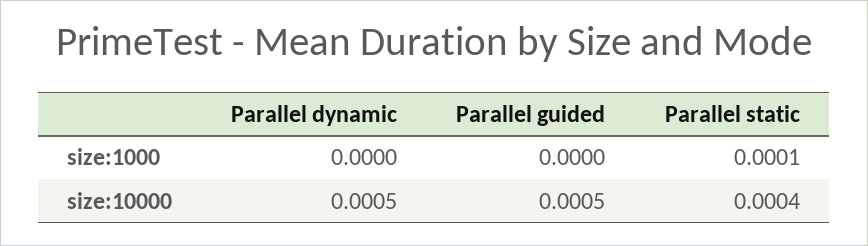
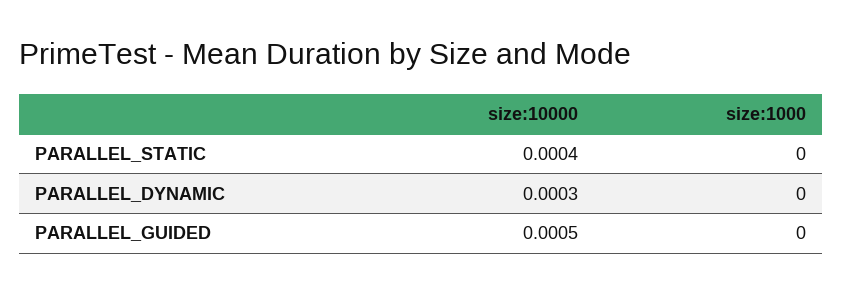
Parallel static, size:1000: 0.0001 -> 0
Parallel dynamic, size:10000: 0.0005 -> 0.0003

